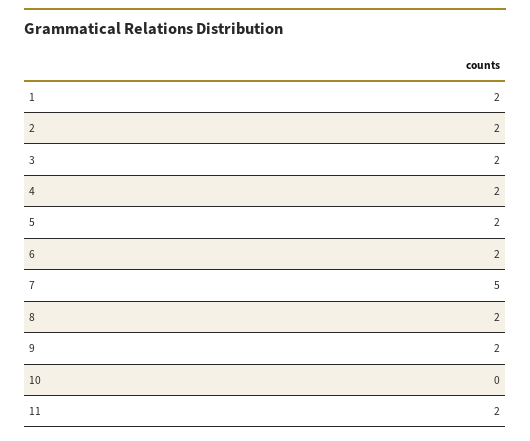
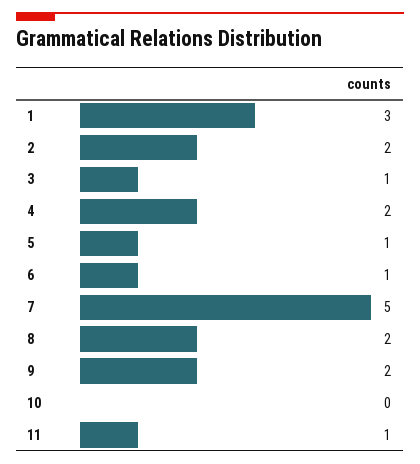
1: 2 -> 3
3: 2 -> 1
5: 2 -> 1
6: 2 -> 1
11: 2 -> 1

